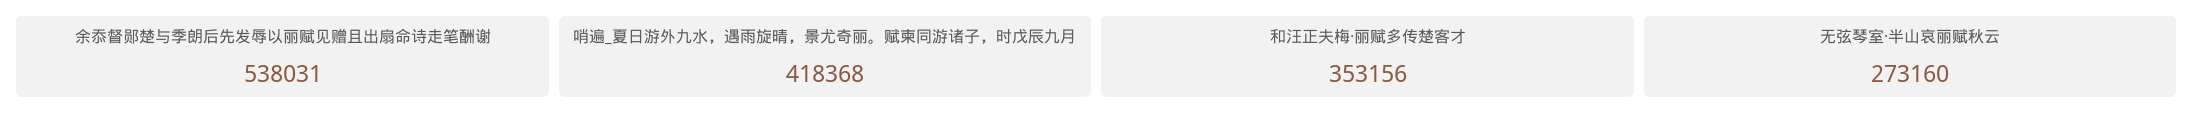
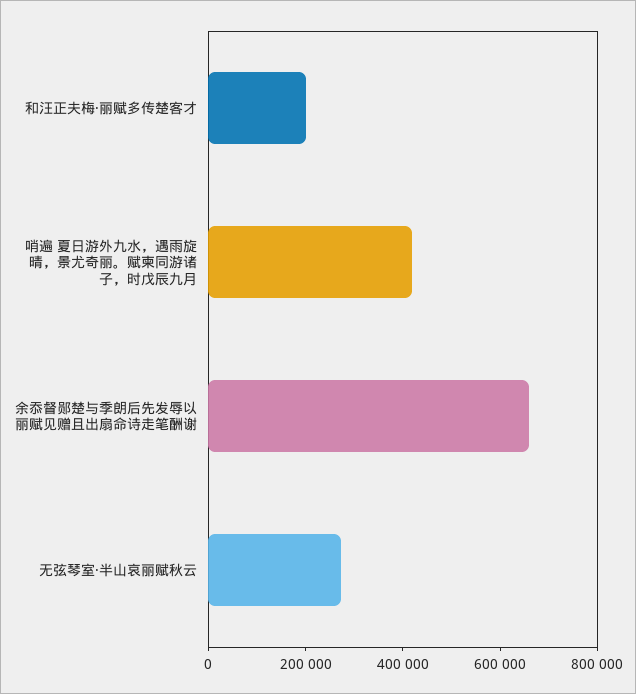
余忝督郧楚与季朗后先发辱以丽赋见赠且出扇命诗走笔酬谢: 538031 -> 650000
和汪正夫梅·丽赋多传楚客才: 353156 -> 200000

